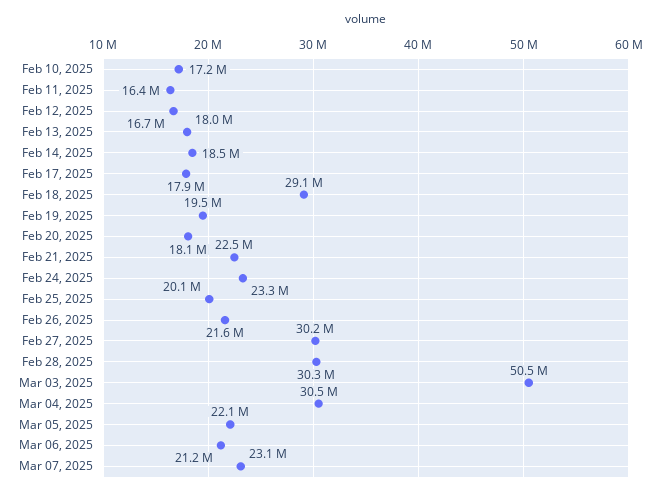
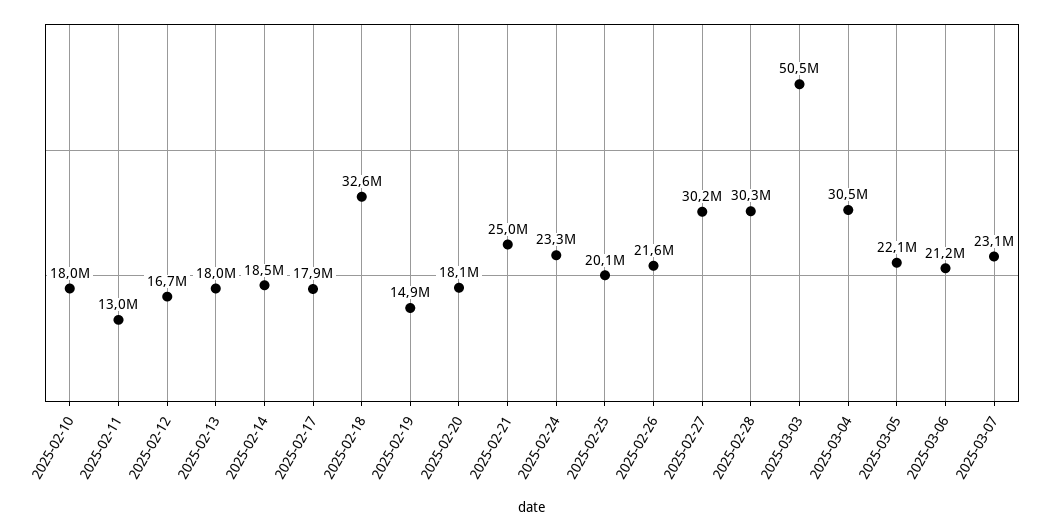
Feb 10, 2025: 17200000 -> 18000000
Feb 11, 2025: 16400000 -> 13000000
Feb 18, 2025: 29100000 -> 32600000
Feb 19, 2025: 19500000 -> 14900000
Feb 21, 2025: 22500000 -> 25000000

